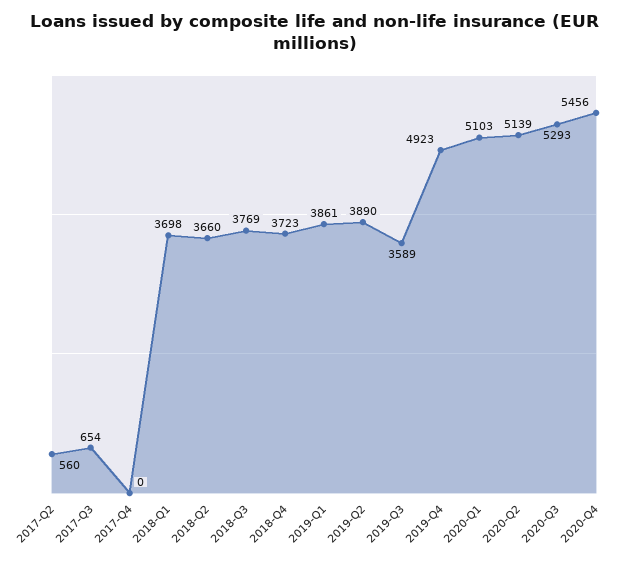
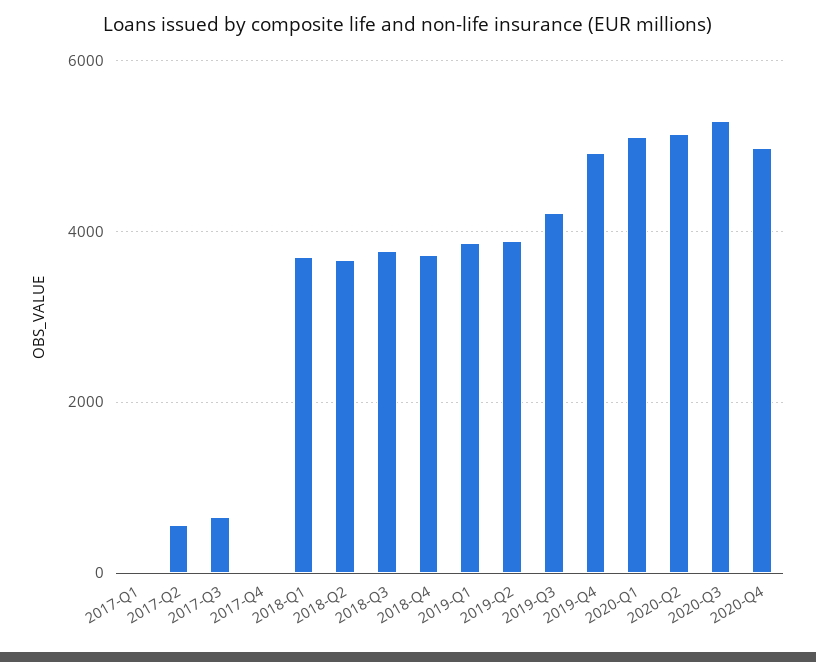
2019-Q3: 3589 -> 4200
2020-Q4: 5456 -> 5000
2017-Q1: none -> 0

